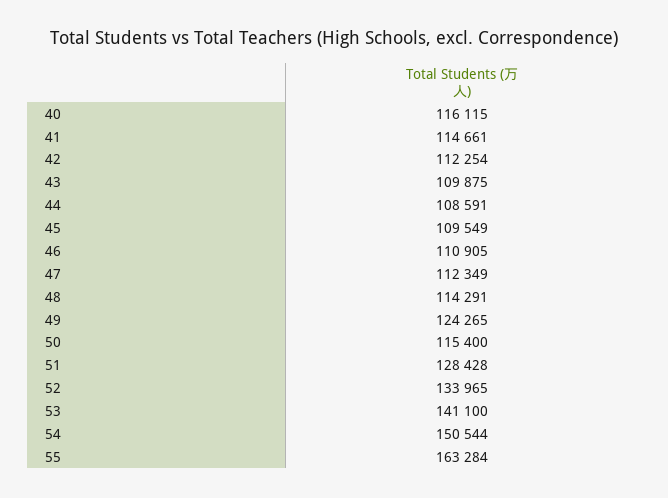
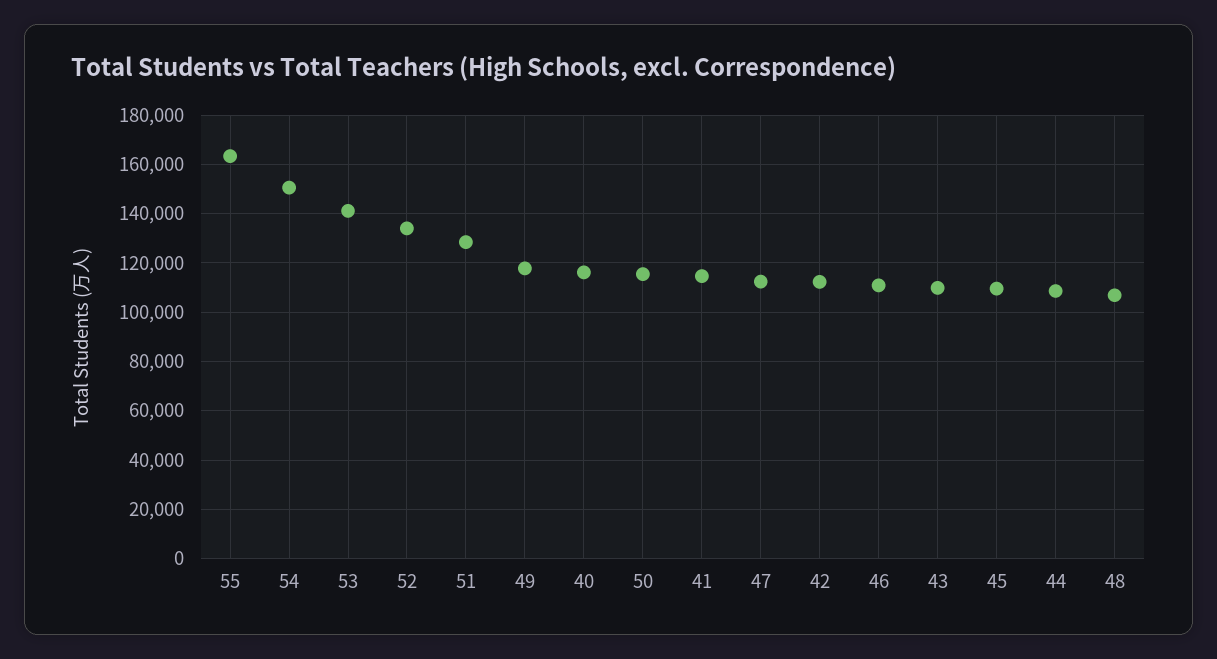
48: 114291 -> 107500
49: 124265 -> 117500

